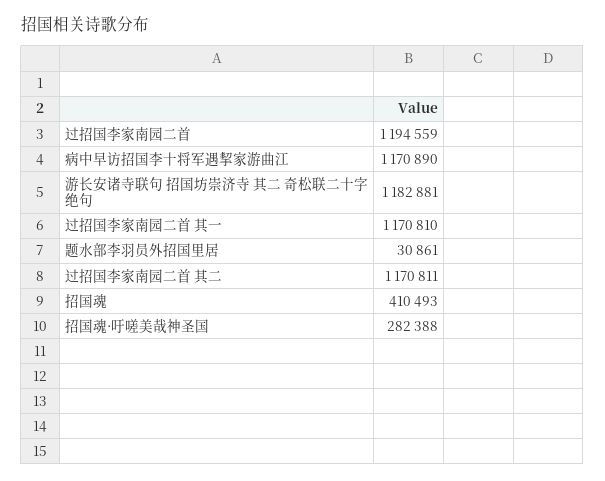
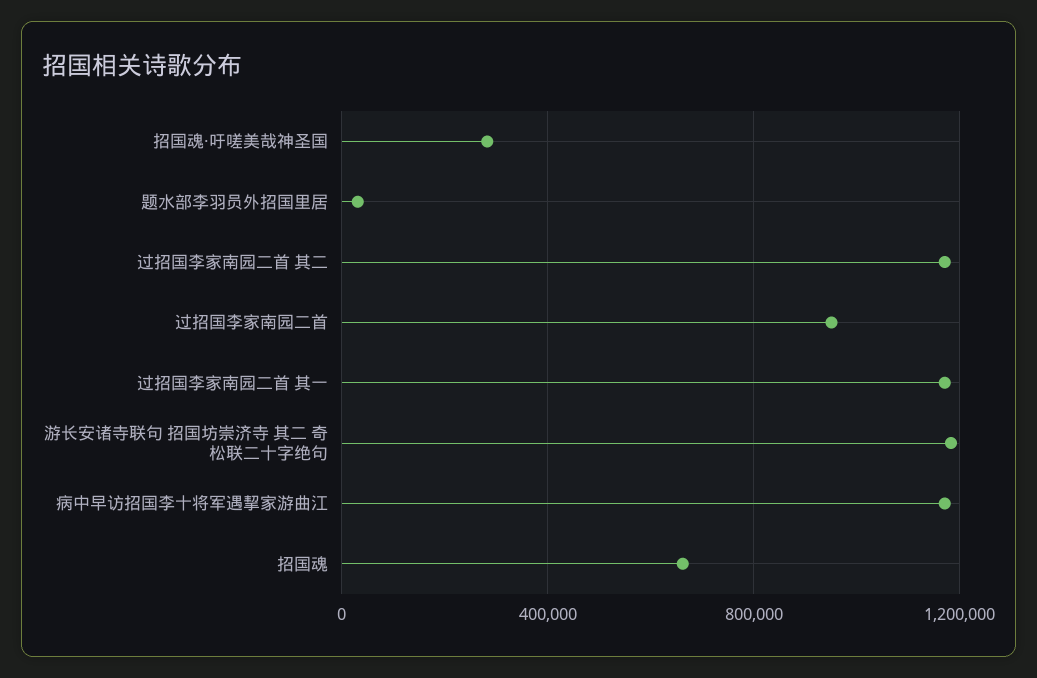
过招国李家南园二首: 1194559 -> 950000
招国魂: 410493 -> 650000

